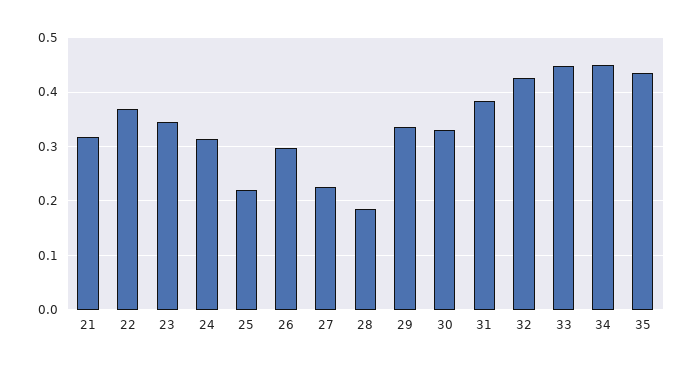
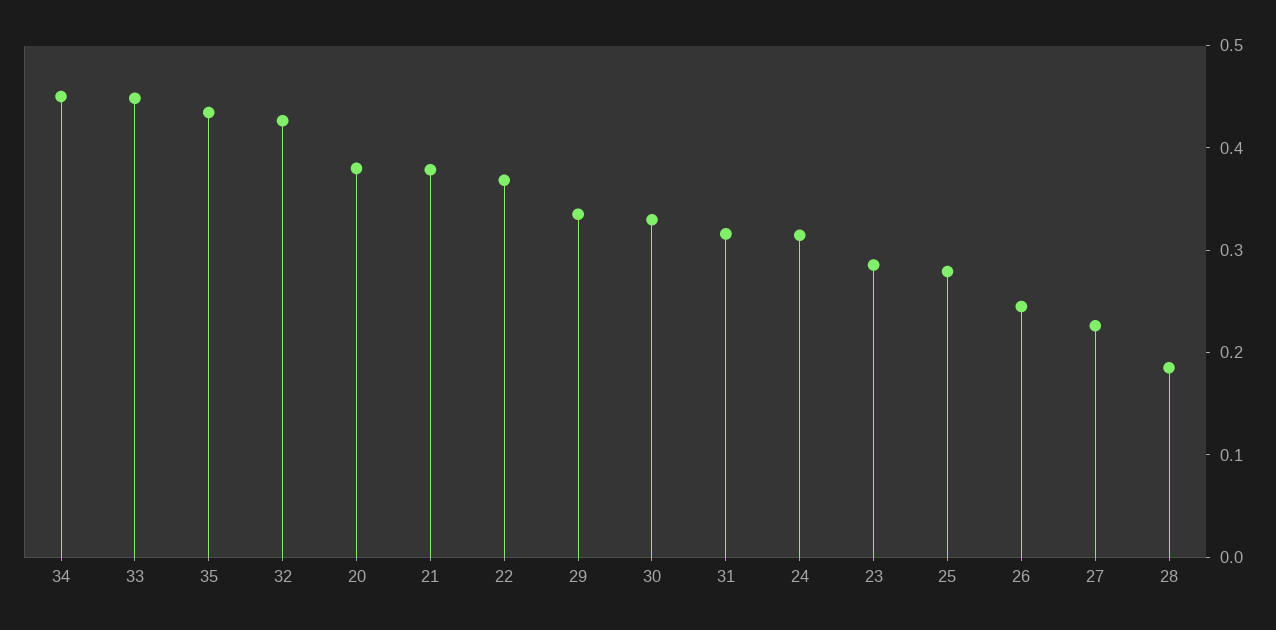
21: 0.32 -> 0.38
23: 0.34 -> 0.28
25: 0.22 -> 0.28
26: 0.3 -> 0.24
31: 0.38 -> 0.32
20: none -> 0.38

